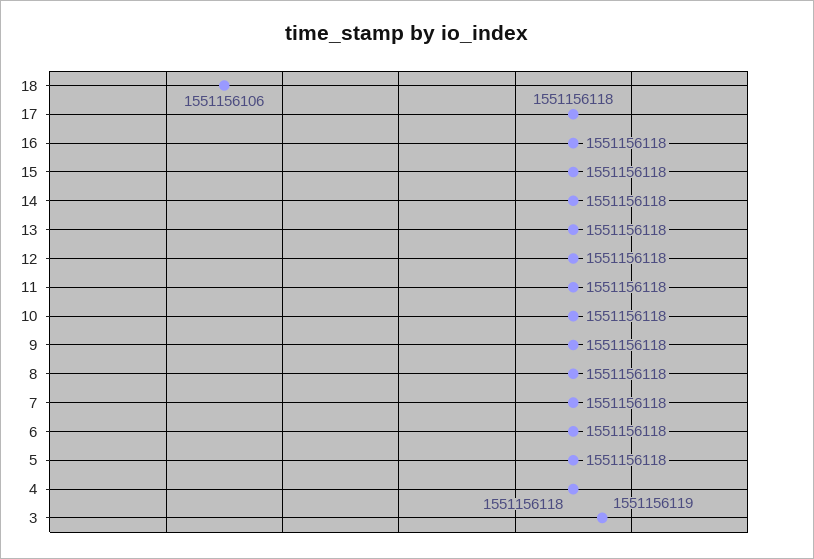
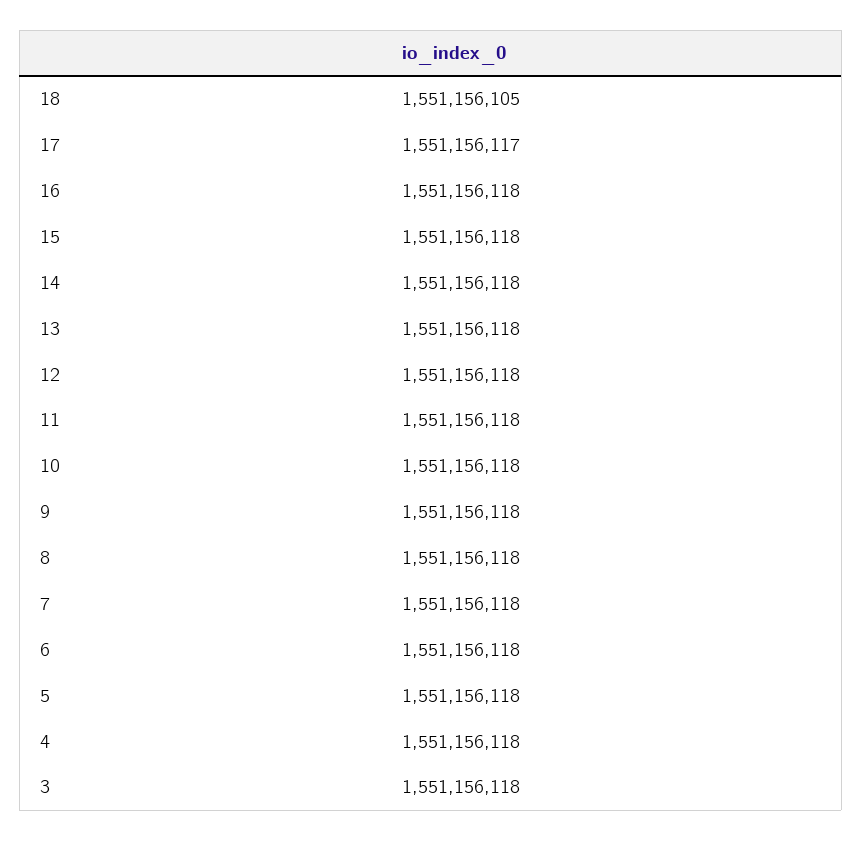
18: 1551156106 -> 1551156105
17: 1551156118 -> 1551156117
3: 1551156119 -> 1551156118

